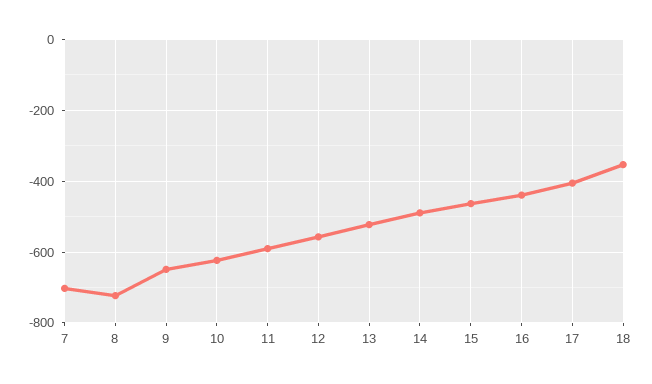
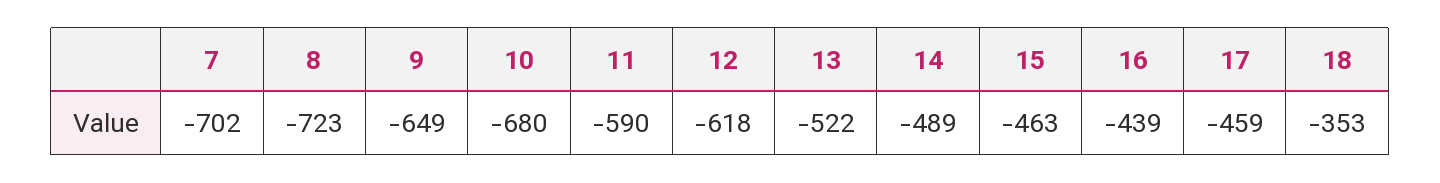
10: -620 -> -680
12: -560 -> -618
17: -400 -> -459

